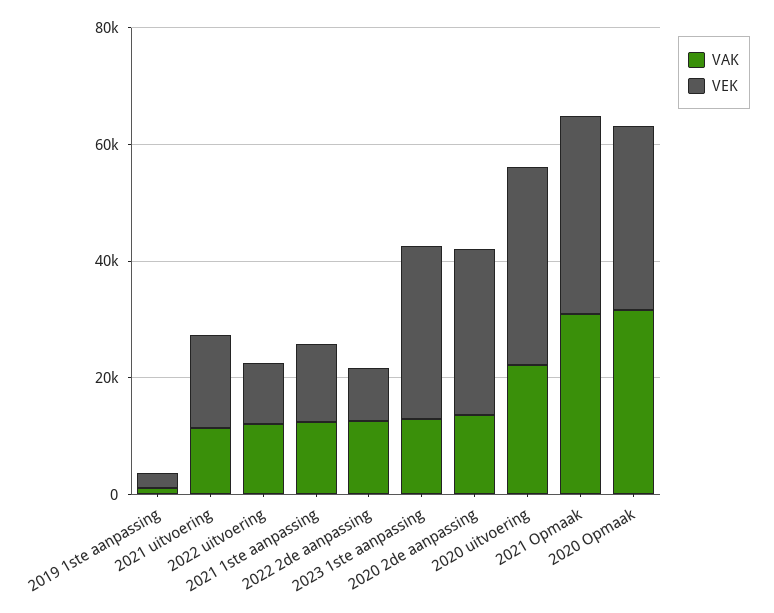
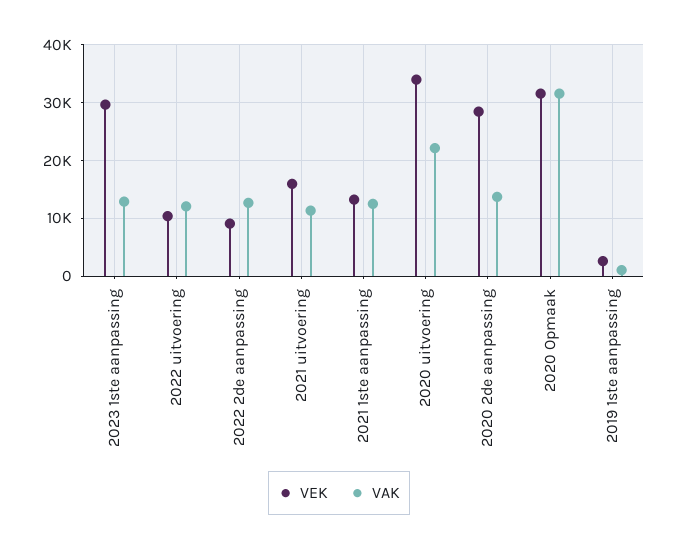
VAK, 2021 Opmaak: 30000 -> none
VEK, 2021 Opmaak: 35000 -> none

